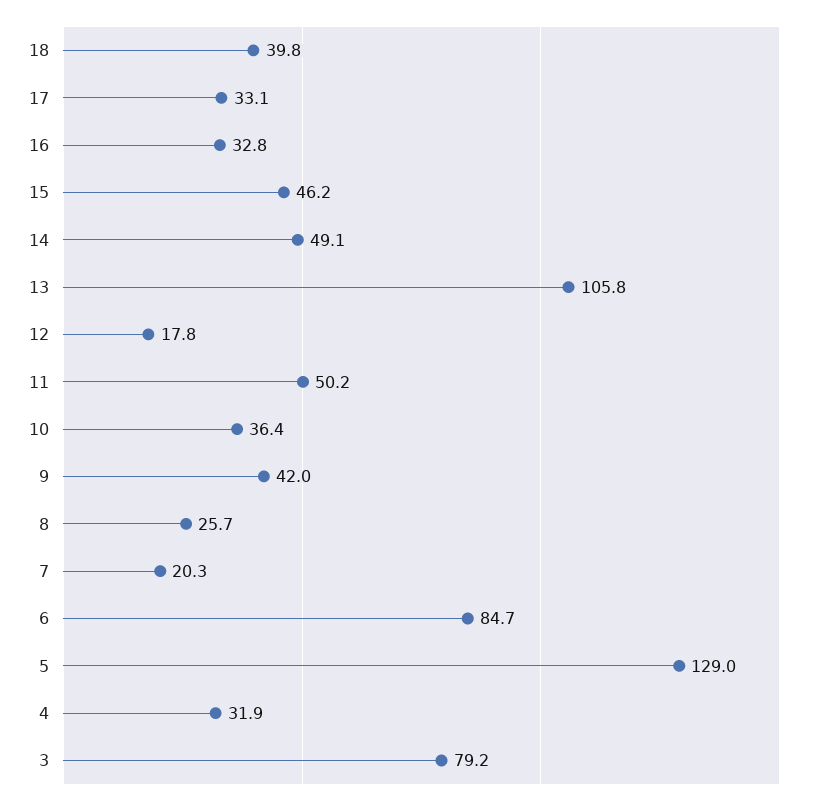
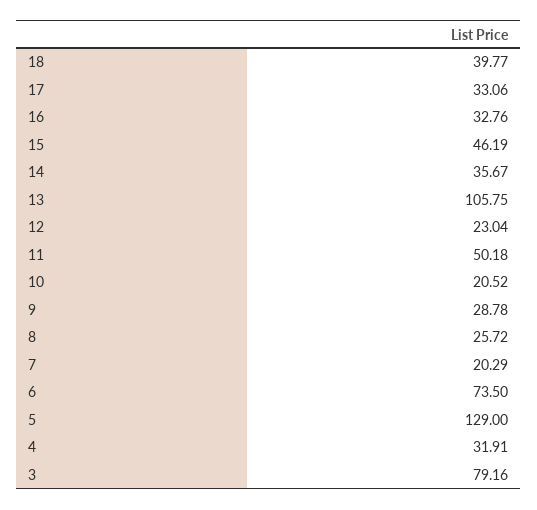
14: 49.1 -> 35.67
12: 17.8 -> 23.04
10: 36.4 -> 20.52
9: 42 -> 28.78
6: 84.7 -> 73.5

